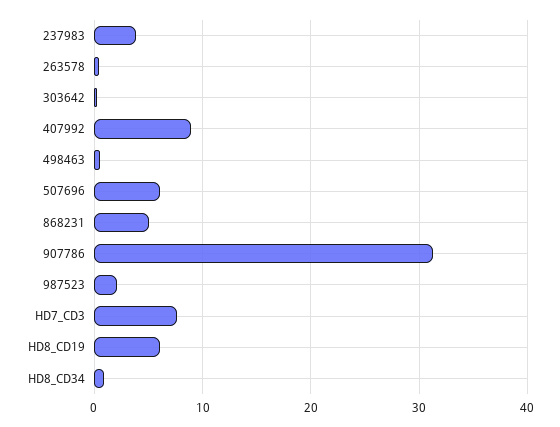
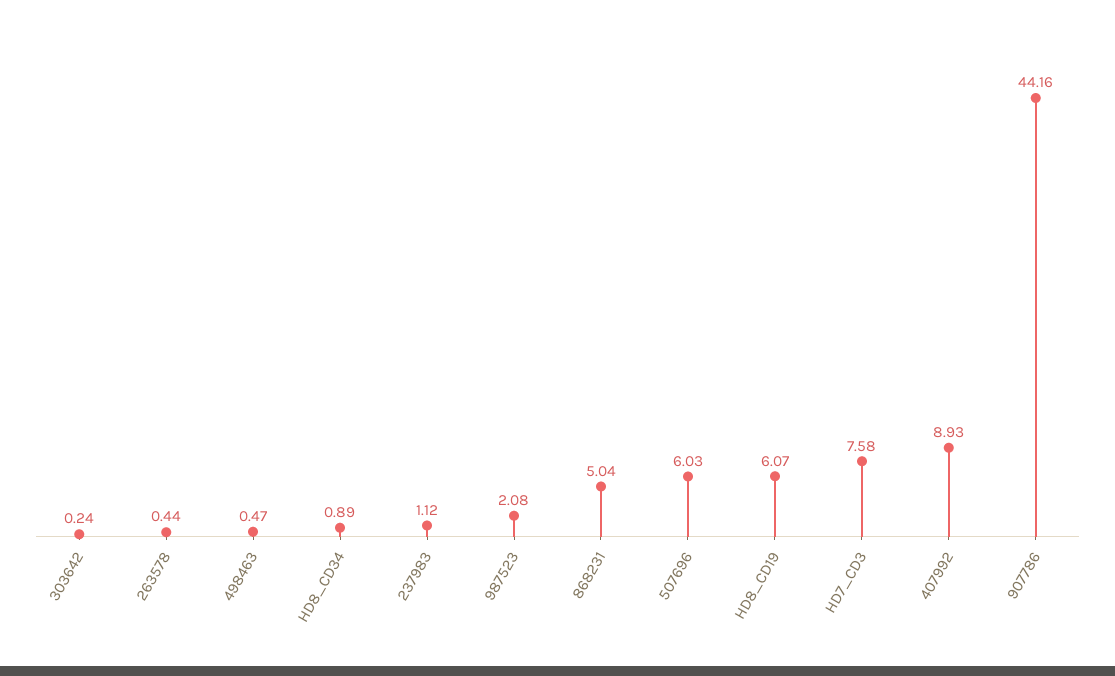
237983: 4 -> 1.12
907786: 31 -> 44.16

